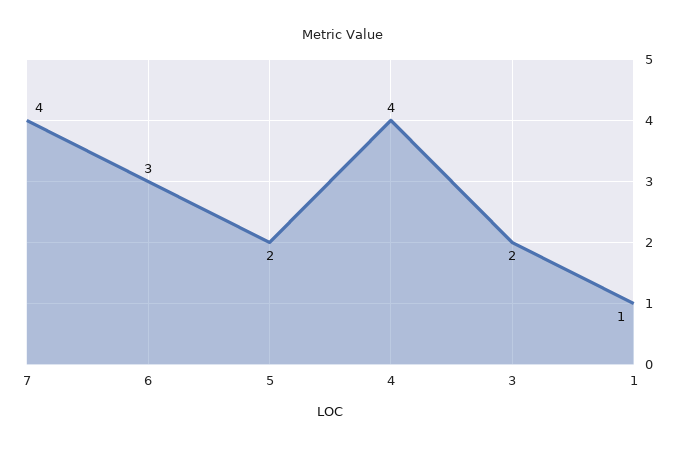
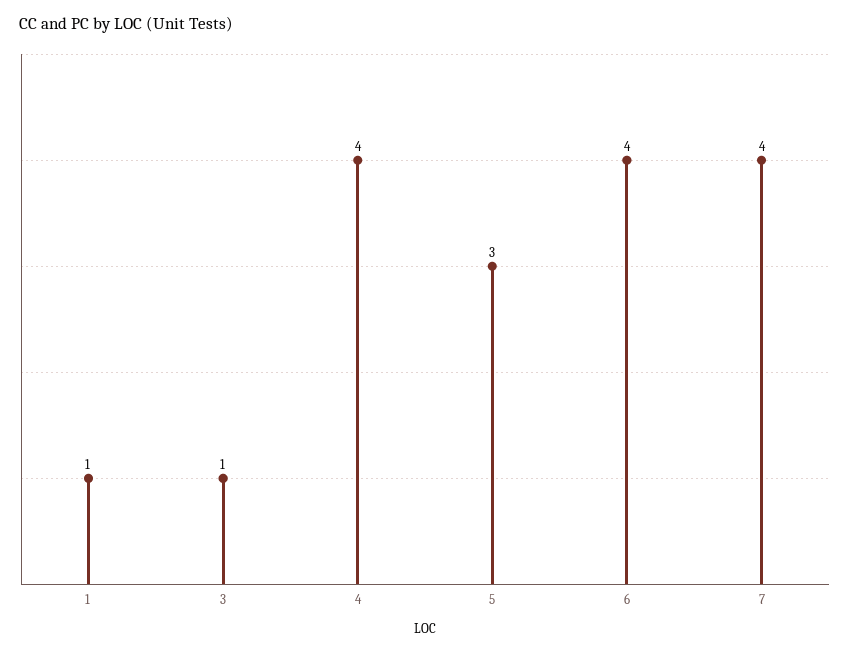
6: 3 -> 4
5: 2 -> 3
3: 2 -> 1

